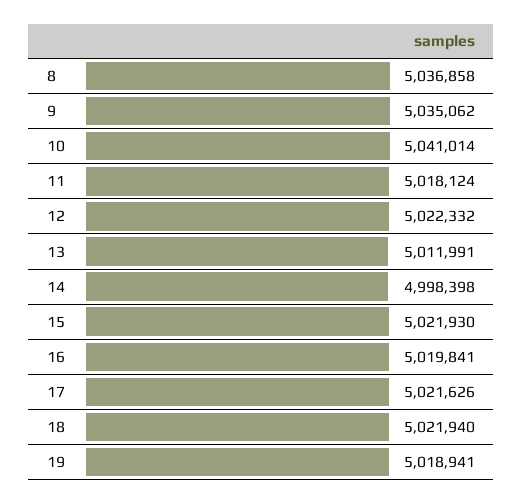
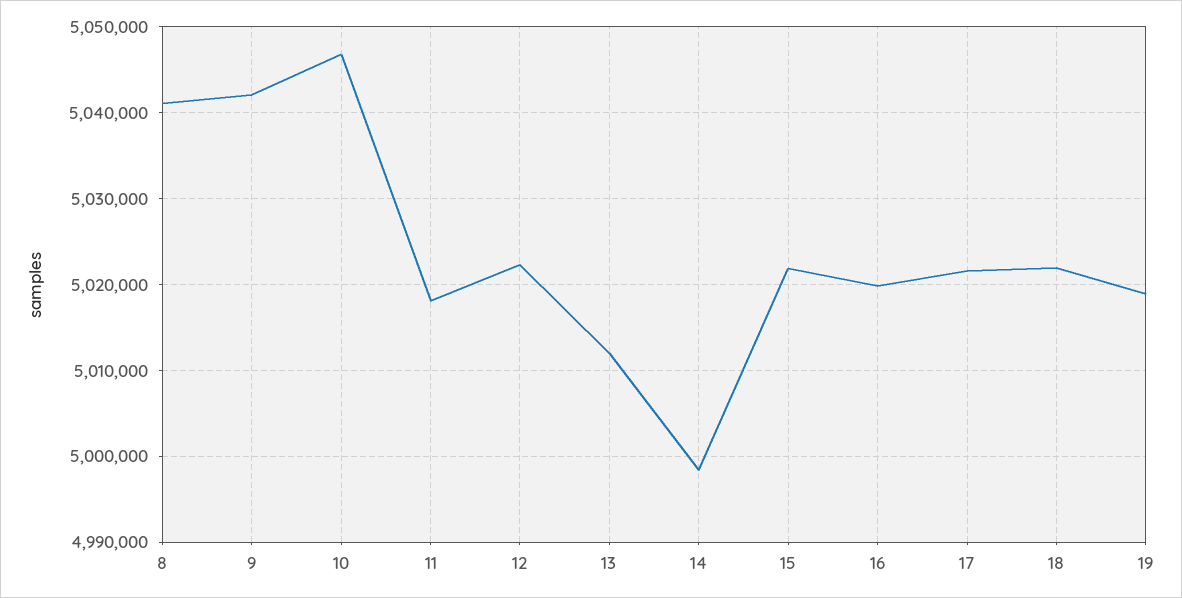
8: 5036858 -> 5041000
9: 5035062 -> 5042000
10: 5041014 -> 5047000

